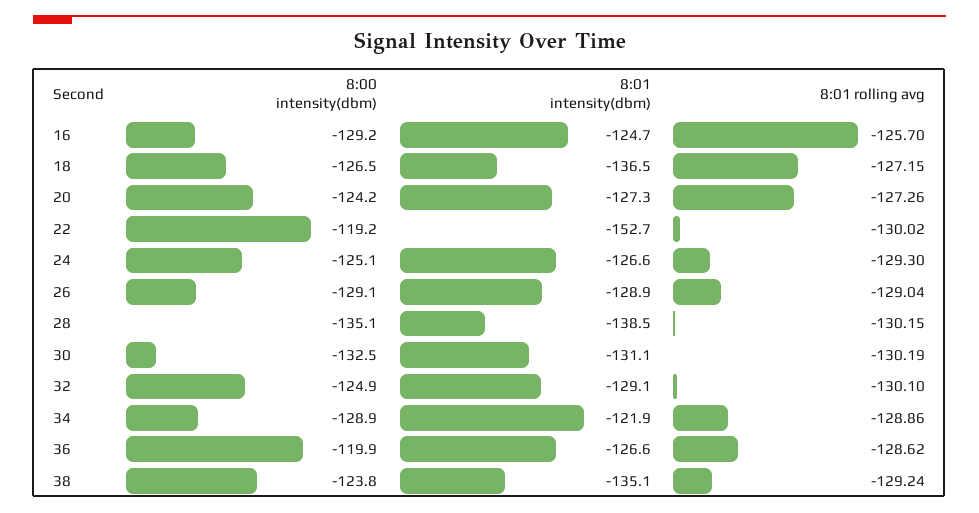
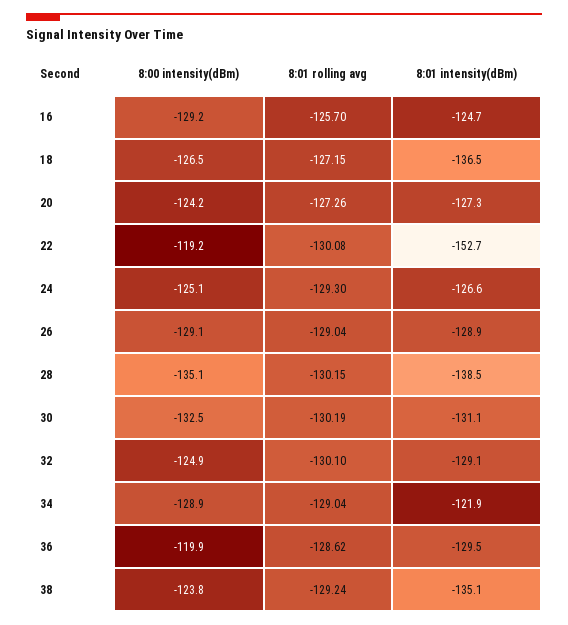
8:01 rolling avg, 22: -130.02 -> -130.08
8:01 rolling avg, 34: -128.86 -> -129.04
8:01 intensity(dbm), 36: -126.6 -> -129.5

